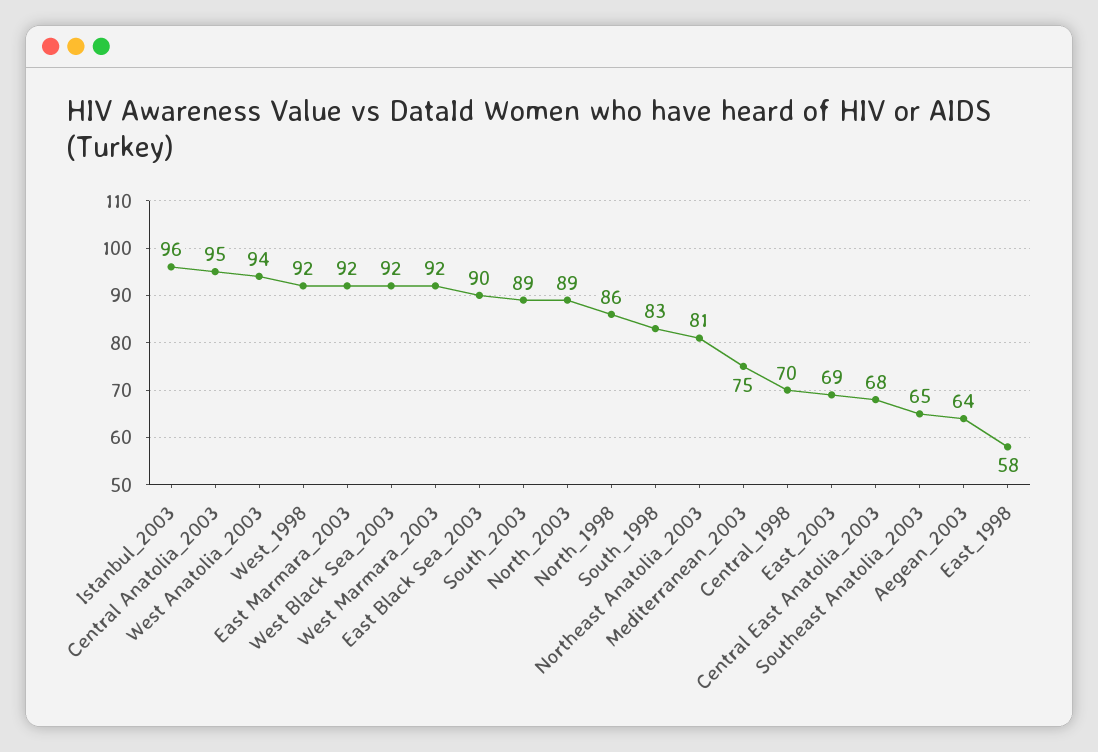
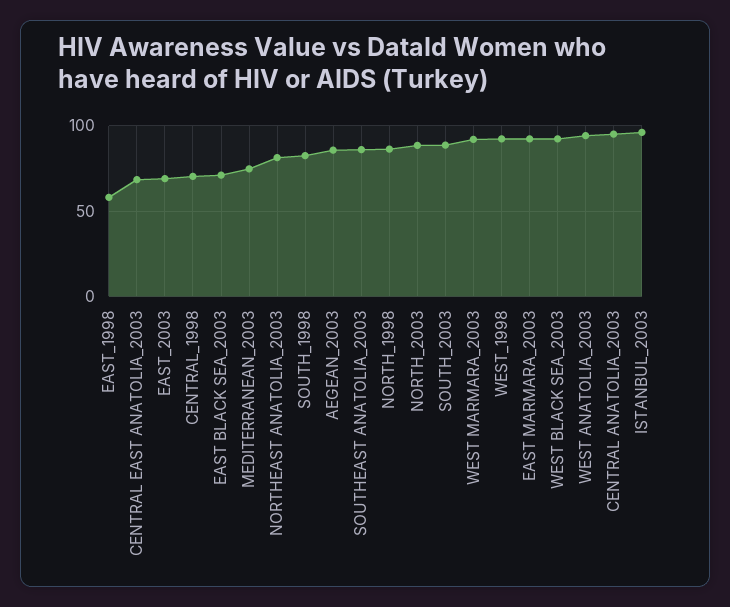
East Black Sea_2003: 90 -> 70
Southeast Anatolia_2003: 65 -> 85
Aegean_2003: 64 -> 85

